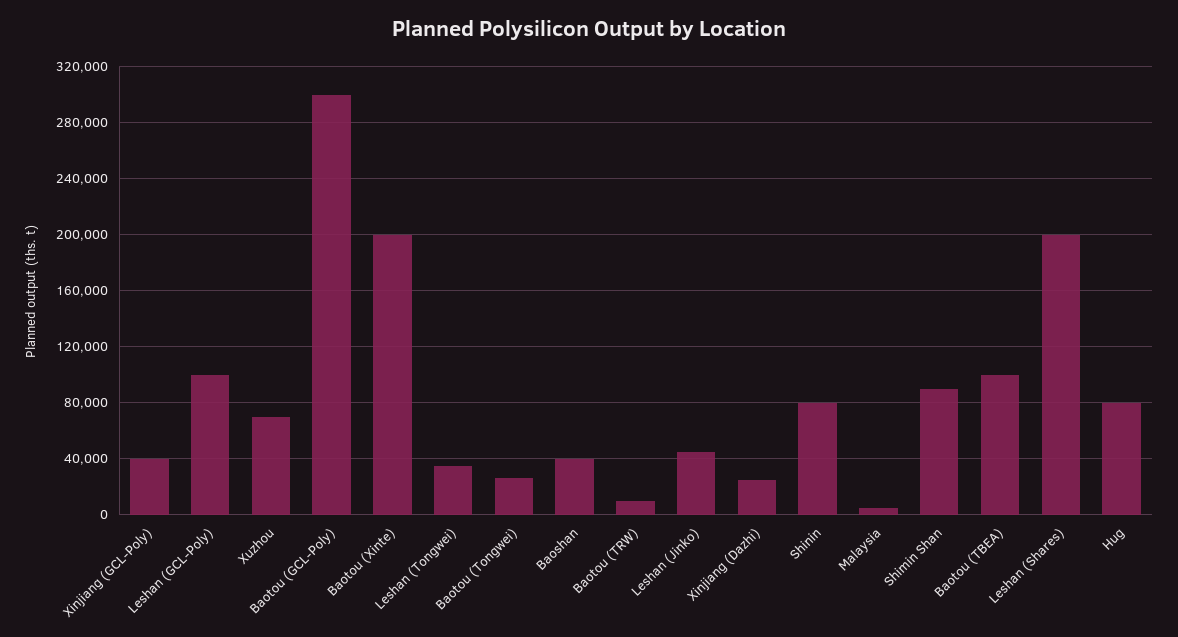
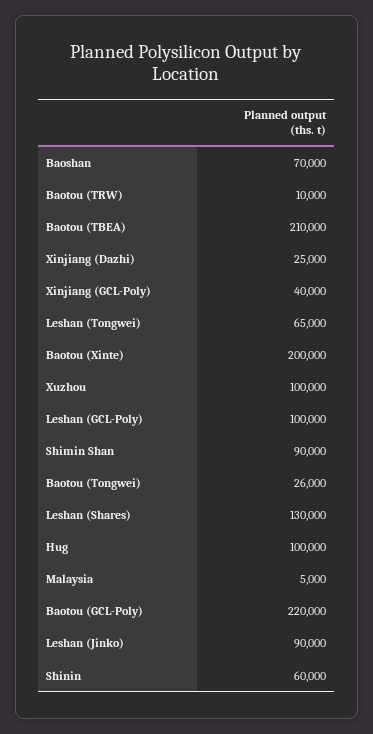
Xuzhou: 70000 -> 100000
Baotou (GCL-Poly): 300000 -> 220000
Leshan (Tongwei): 35000 -> 65000
Baoshan: 40000 -> 70000
Leshan (Jinko): 45000 -> 90000
Shinin: 80000 -> 60000
Baotou (TBEA): 100000 -> 210000
Leshan (Shares): 200000 -> 130000
Hug: 80000 -> 100000

